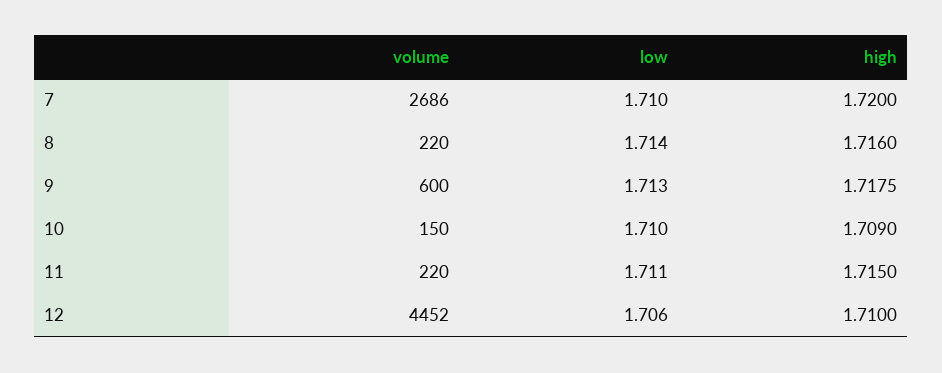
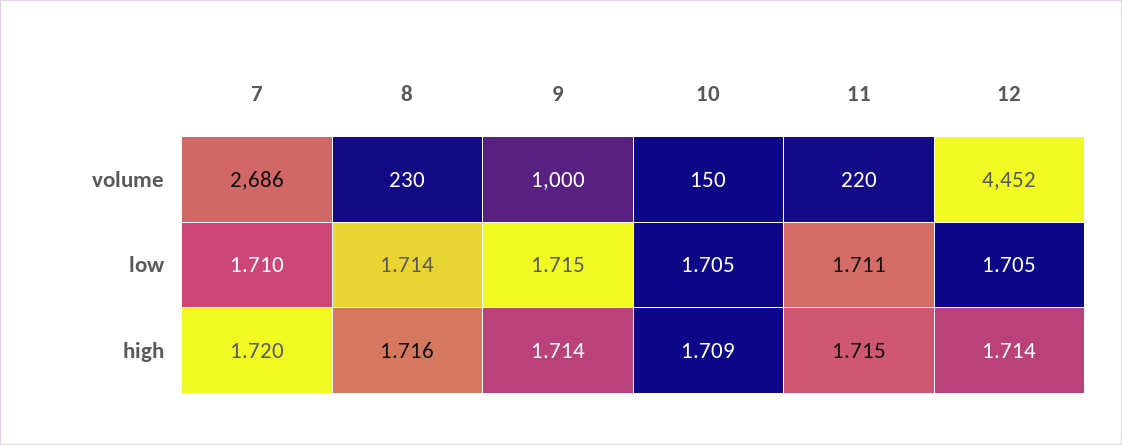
volume, 8: 220 -> 230
volume, 9: 600 -> 1000
low, 9: 1.713 -> 1.715
high, 9: 1.7175 -> 1.714
low, 10: 1.71 -> 1.705
low, 12: 1.706 -> 1.705
high, 12: 1.71 -> 1.714

